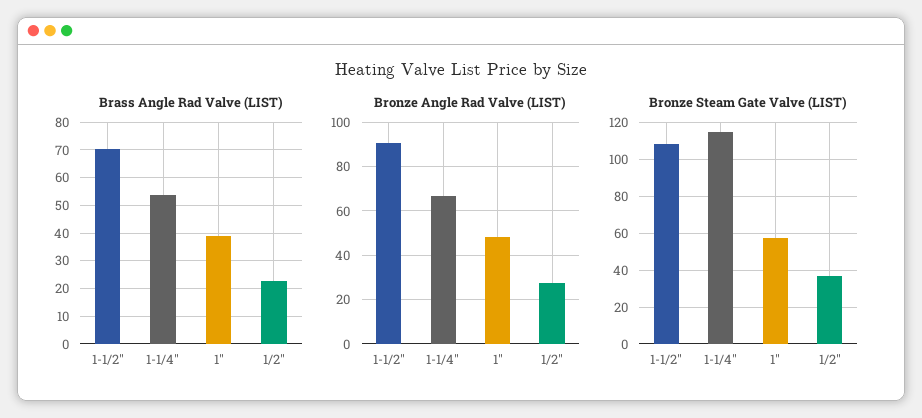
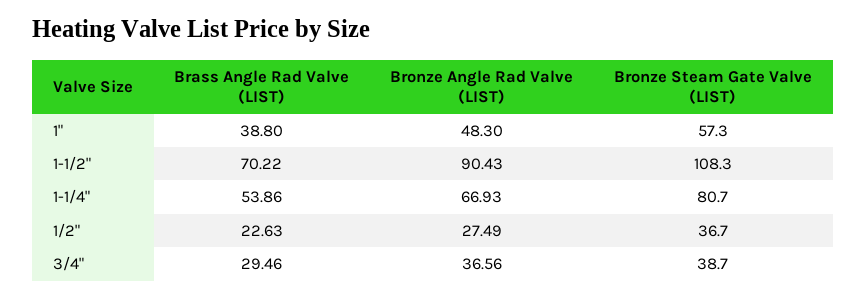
Bronze Steam Gate Valve (LIST), 1-1/4": 115 -> 80.7
Brass Angle Rad Valve (LIST), 3/4": none -> 29.46
Bronze Angle Rad Valve (LIST), 3/4": none -> 36.56
Bronze Steam Gate Valve (LIST), 3/4": none -> 38.7

